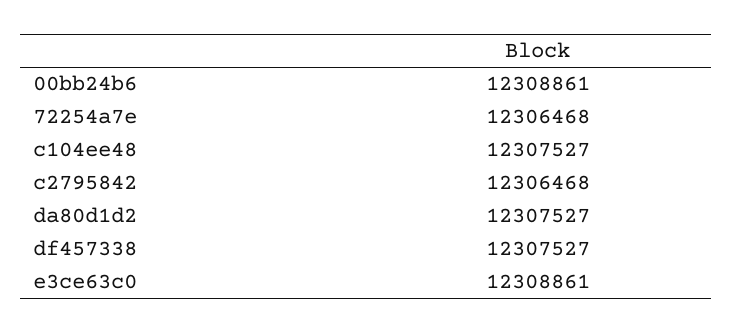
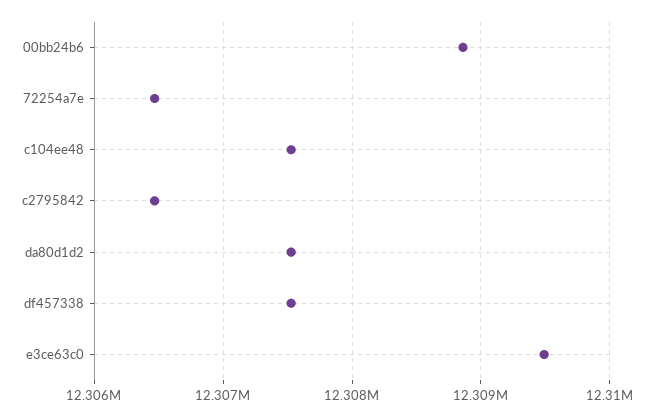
e3ce63c0: 12308861 -> 12309500

